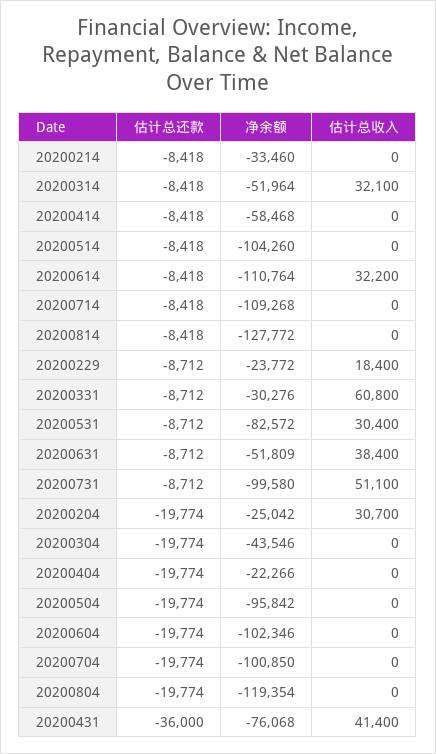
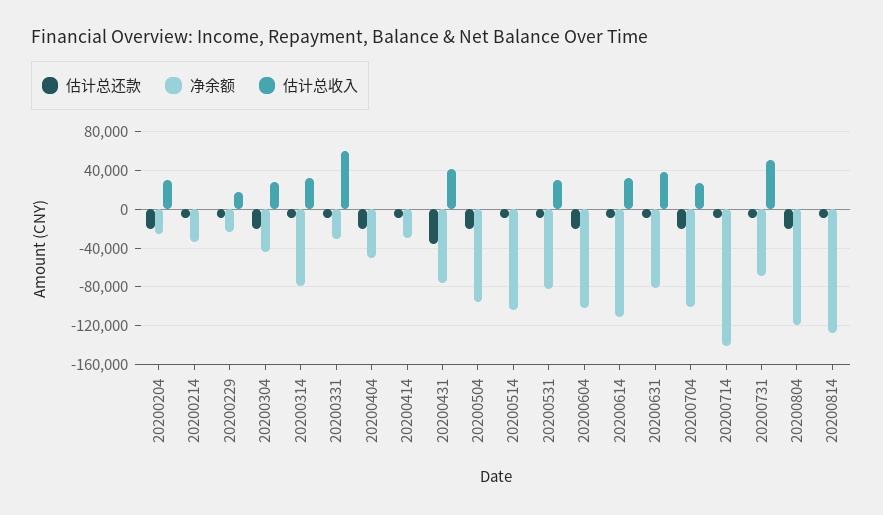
净余额, 20200314: -51964 -> -80000
净余额, 20200414: -58468 -> -30000
净余额, 20200714: -109268 -> -140000
净余额, 20200631: -51809 -> -80000
净余额, 20200731: -99580 -> -70000
估计总收入, 20200304: 0 -> 30000
净余额, 20200404: -22266 -> -50000
估计总收入, 20200704: 0 -> 30000

